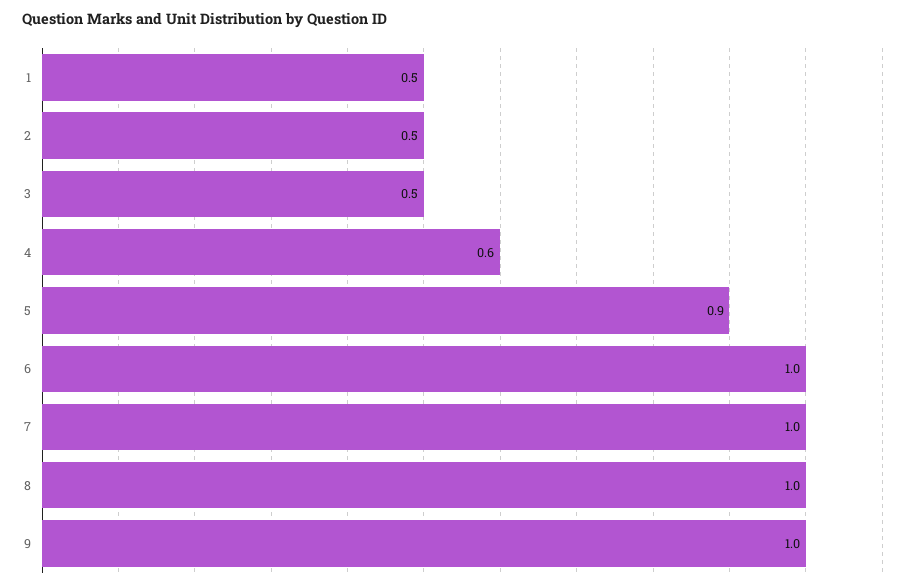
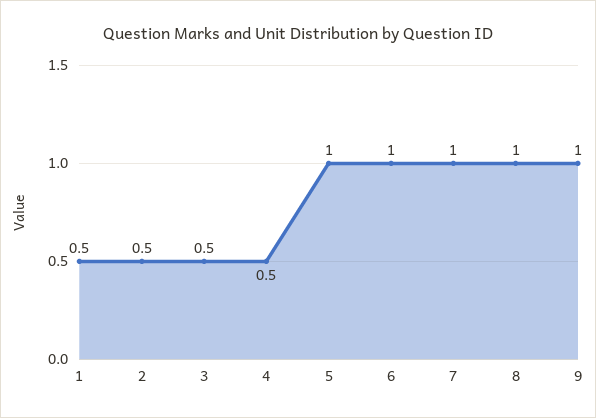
4: 0.6 -> 0.5
5: 0.9 -> 1

